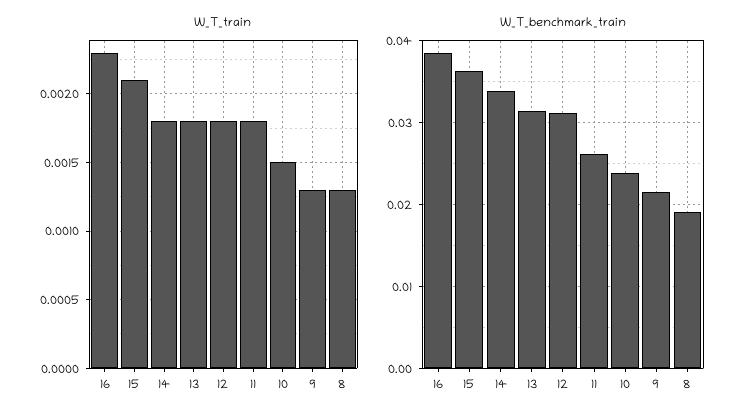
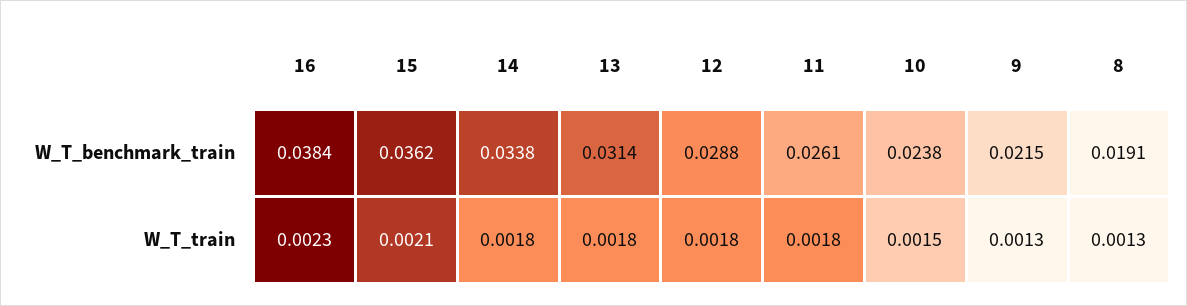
W_T_benchmark_train, 12: 0.031 -> 0.0288

